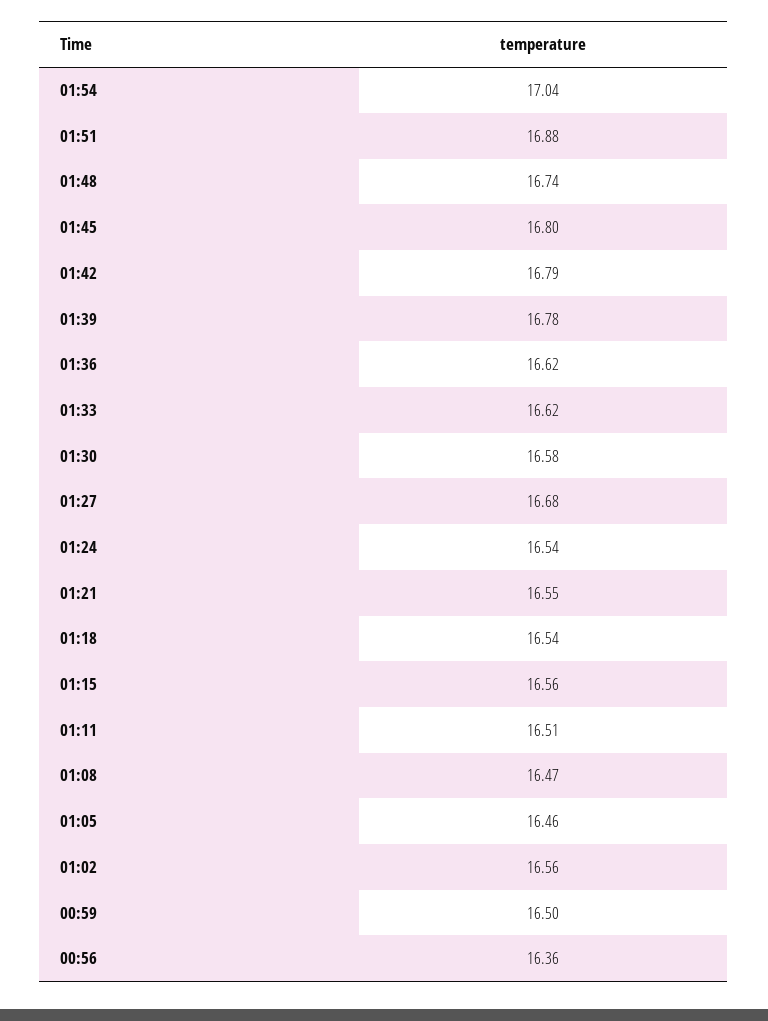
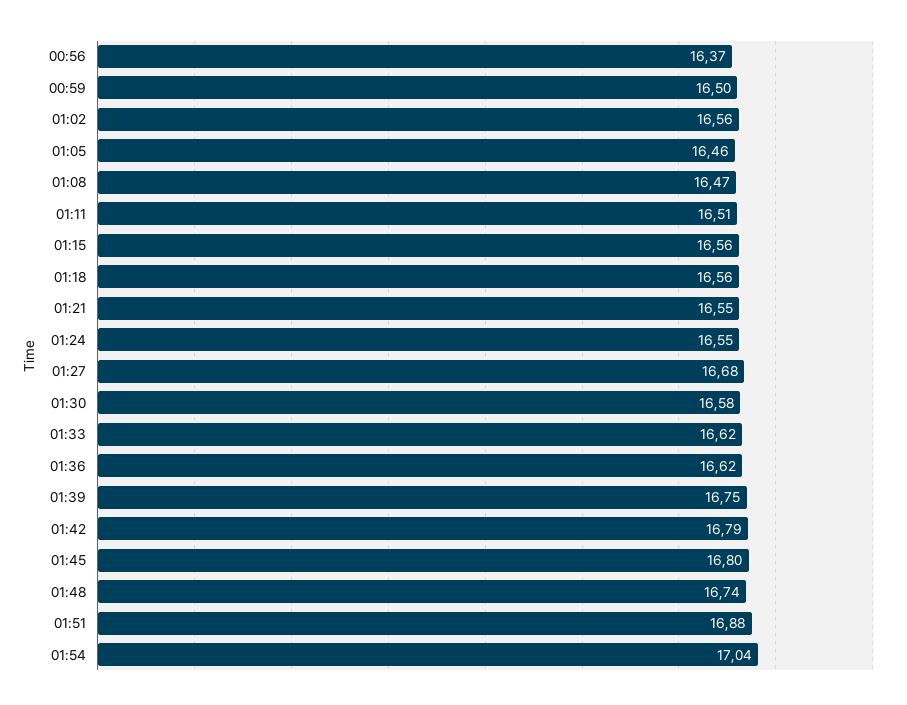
01:39: 16.78 -> 16.75
01:24: 16.54 -> 16.55
01:18: 16.54 -> 16.56
00:56: 16.36 -> 16.37

